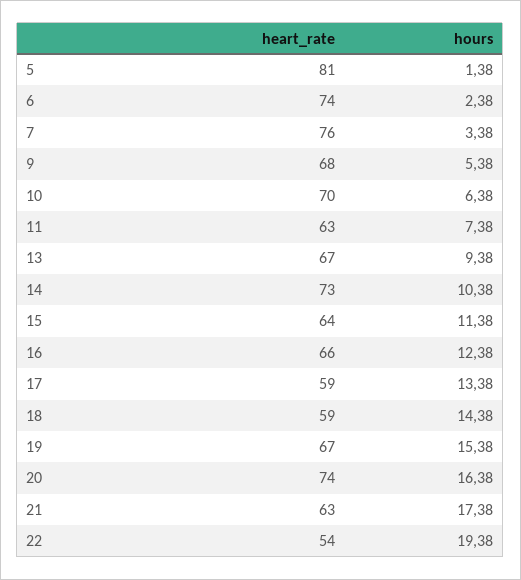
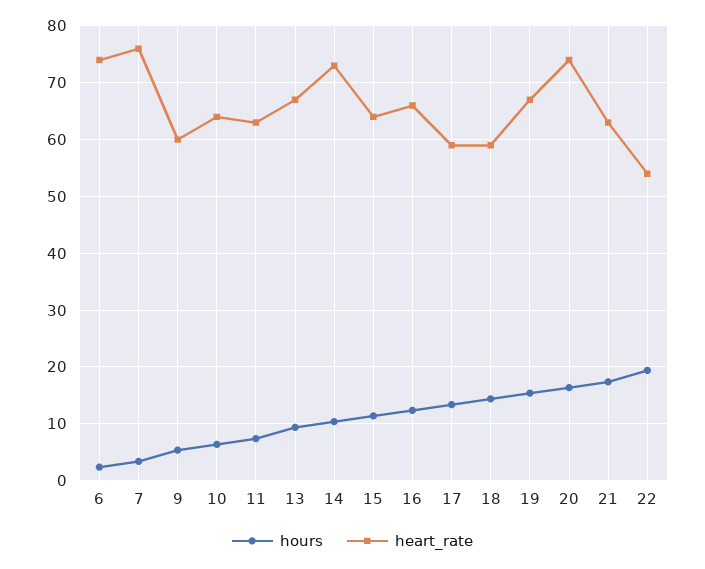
heart_rate, 5: 81 -> none
hours, 5: 1.38 -> none
heart_rate, 9: 68 -> 60
heart_rate, 10: 70 -> 64

